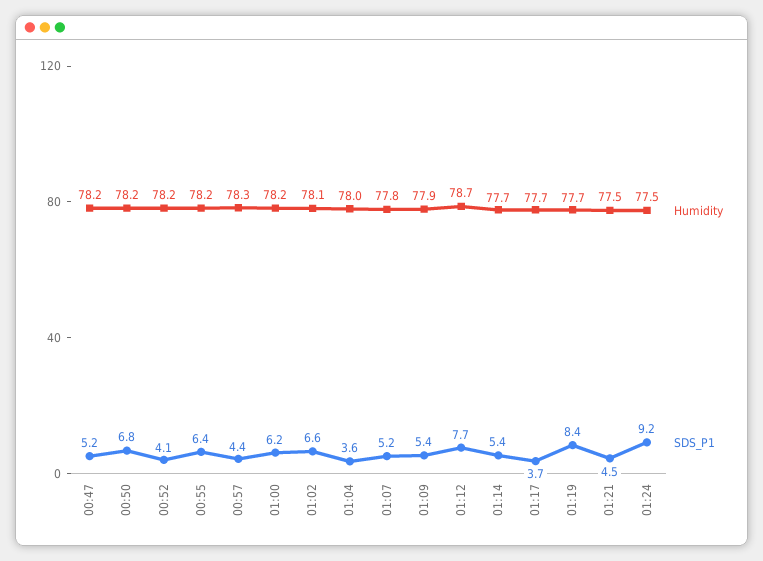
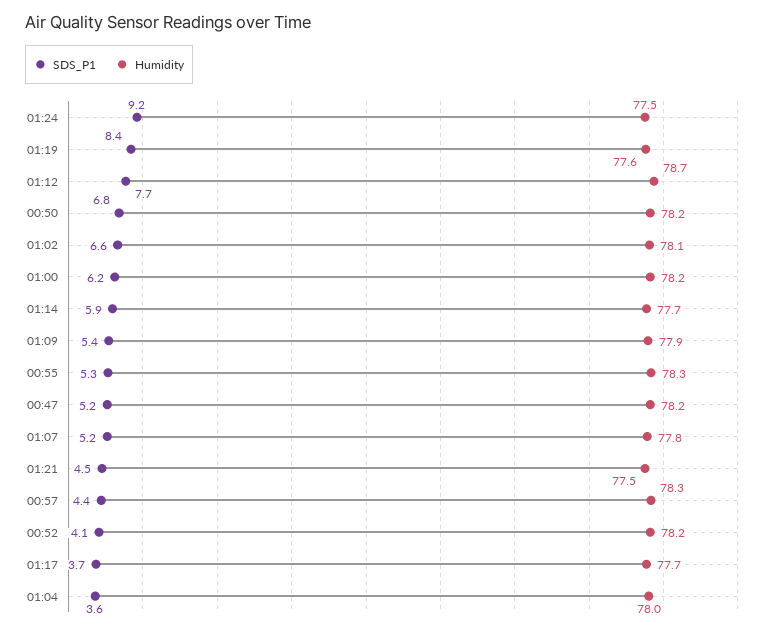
Humidity, 00:55: 78.2 -> 78.3
SDS_P1, 00:55: 6.4 -> 5.3
SDS_P1, 01:14: 5.4 -> 5.9
Humidity, 01:19: 77.7 -> 77.6

